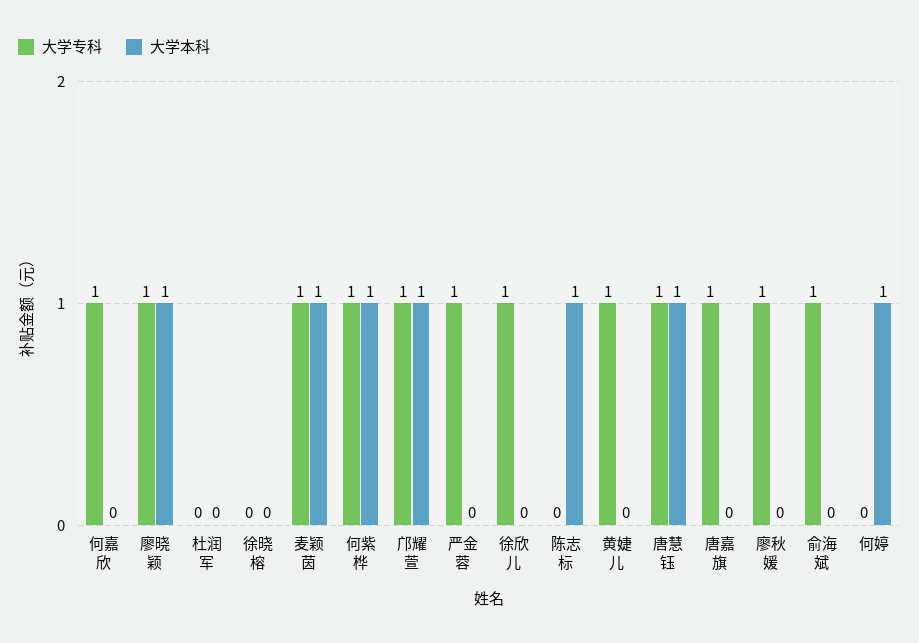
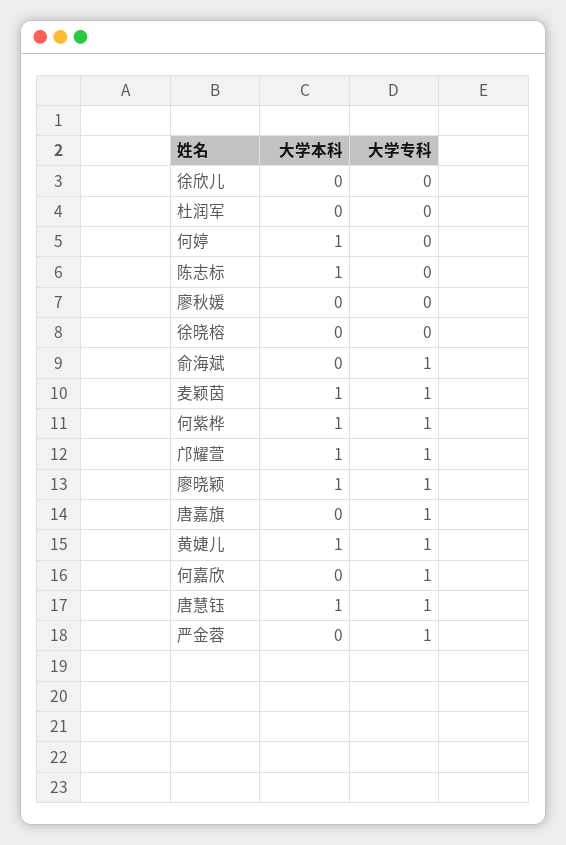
大学专科, 徐欣儿: 1 -> 0
大学本科, 黄婕儿: 0 -> 1
大学专科, 廖秋媛: 1 -> 0

